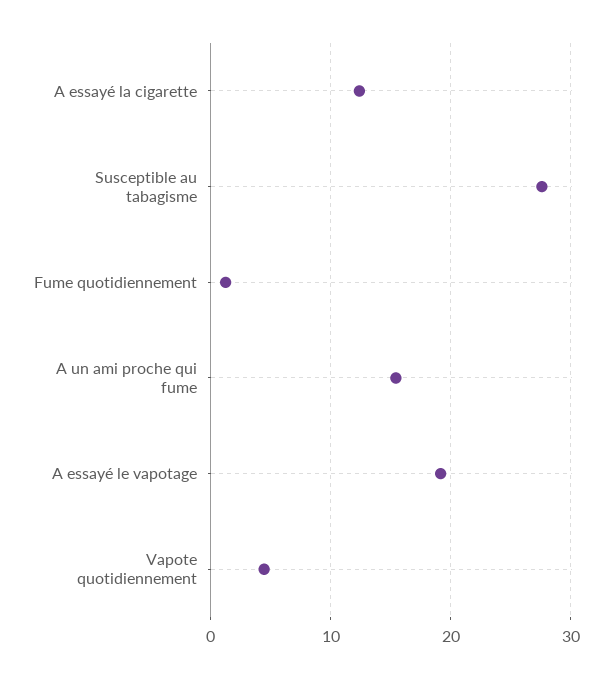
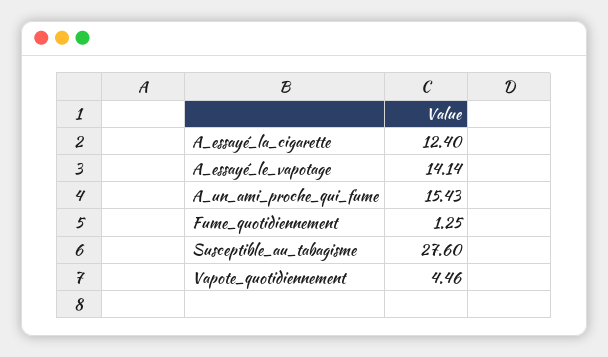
A essayé le vapotage: 19 -> 14.14

